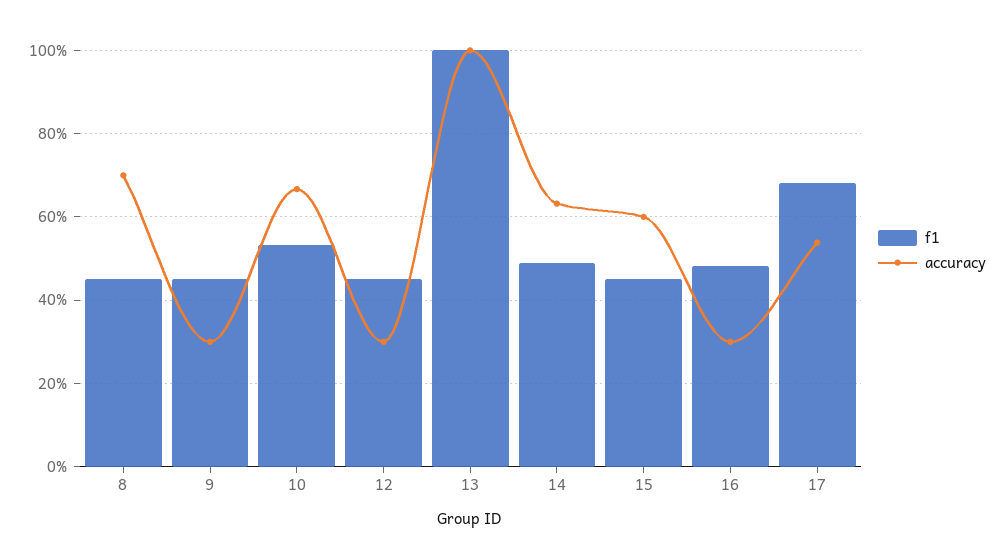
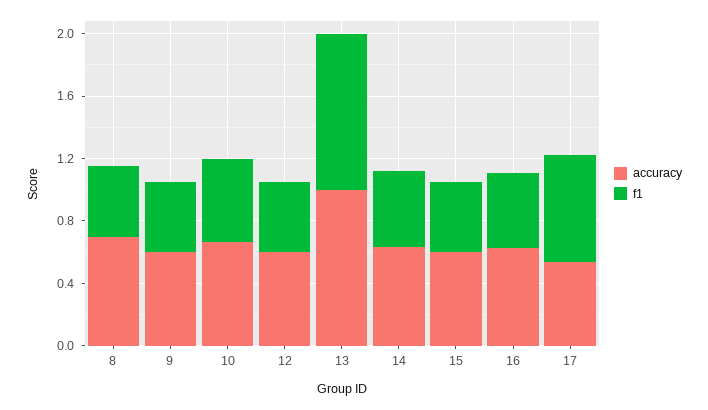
accuracy, 9: 0.3 -> 0.6
accuracy, 12: 0.3 -> 0.6
accuracy, 16: 0.3 -> 0.6

